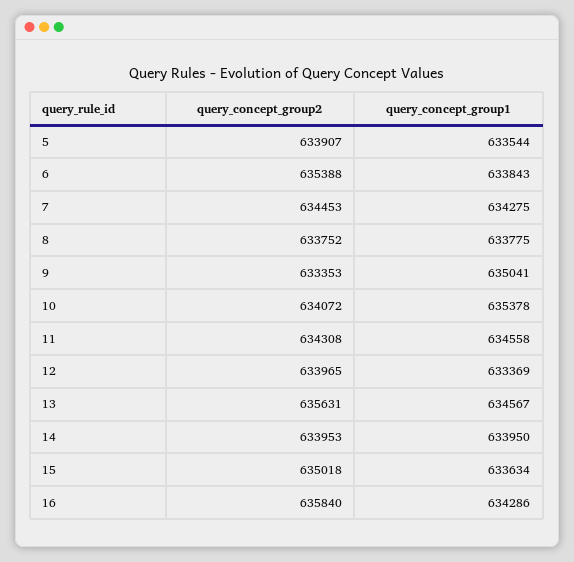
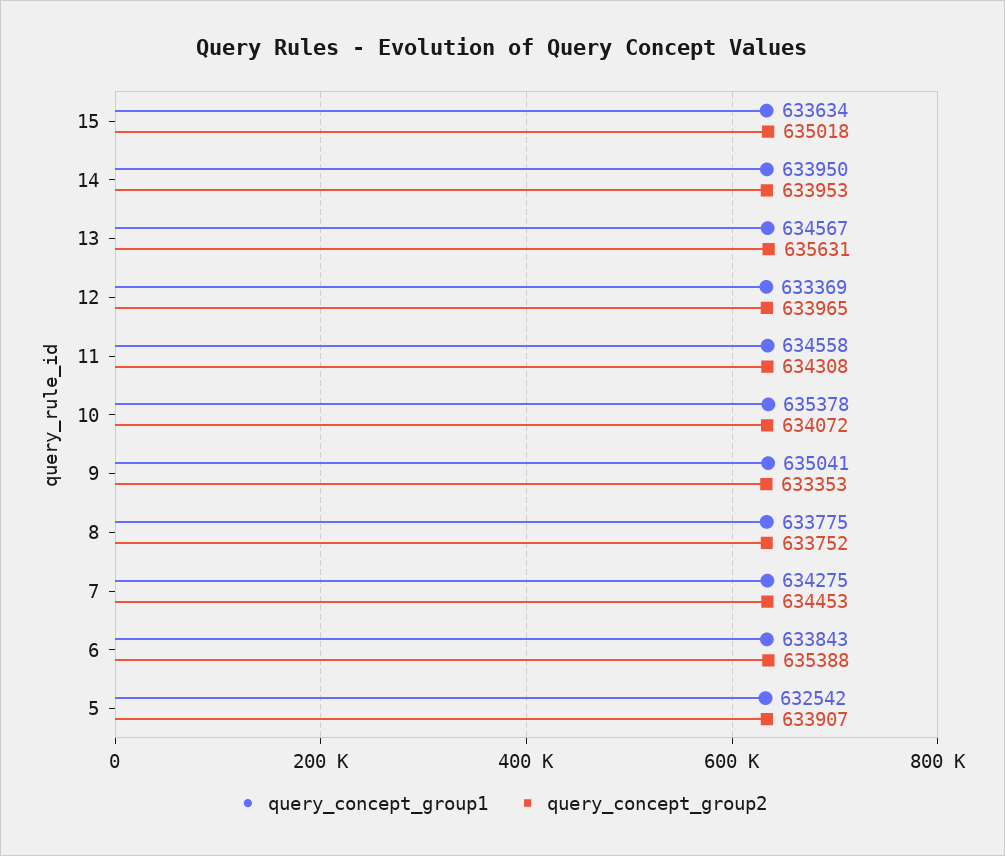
query_concept_group1, 5: 633544 -> 632542
query_concept_group2, 16: 635840 -> none
query_concept_group1, 16: 634286 -> none

